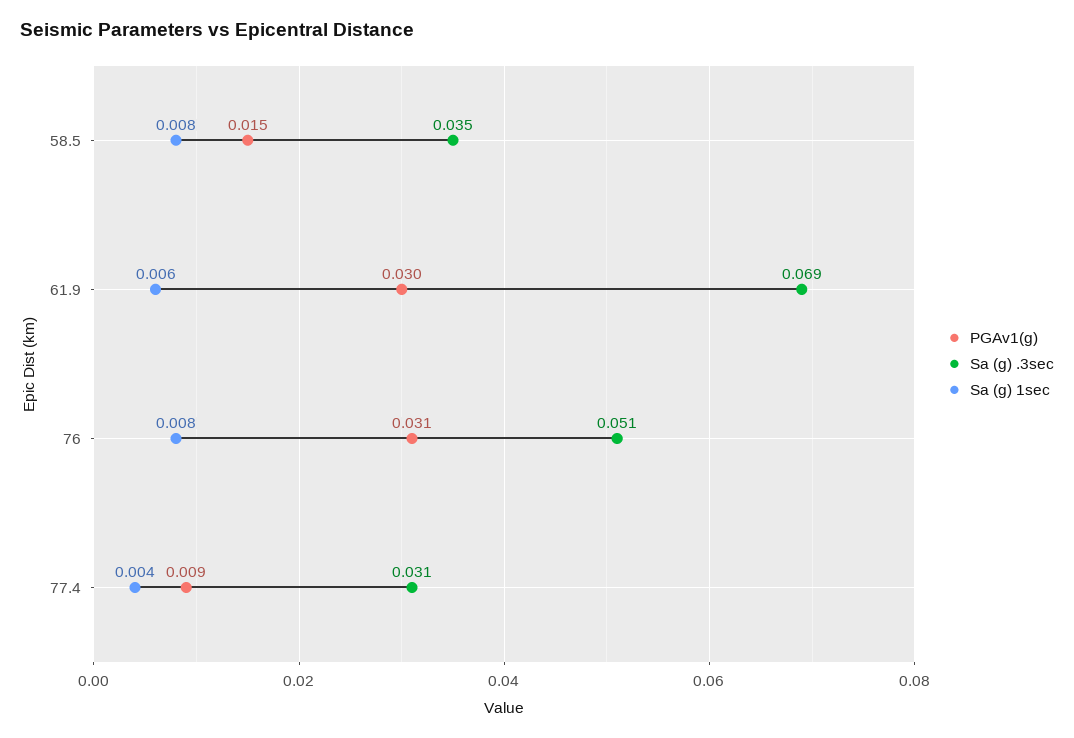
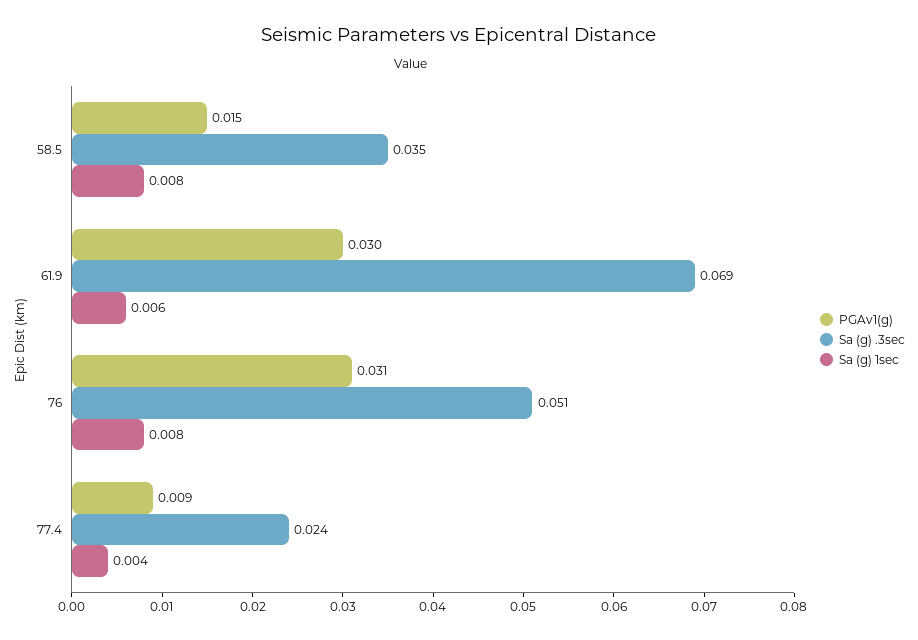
Sa (g) .3sec, 77.4: 0.031 -> 0.024

